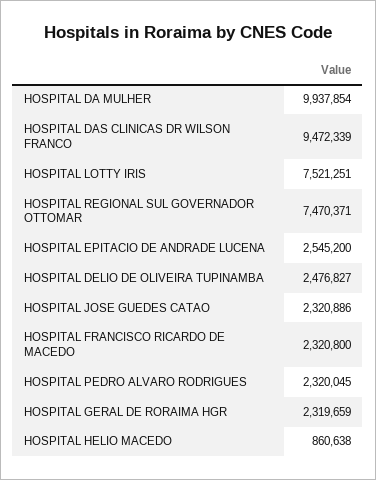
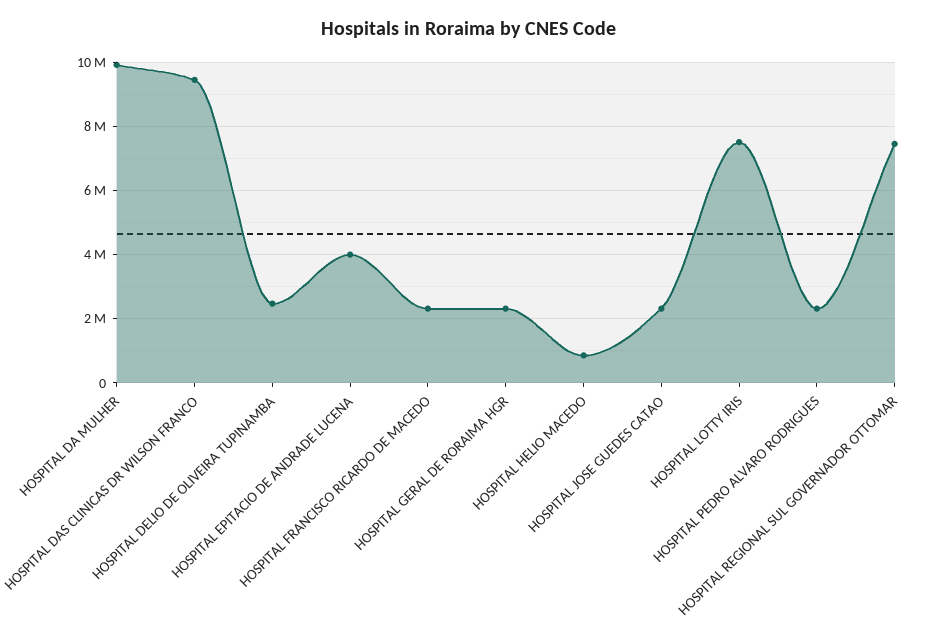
HOSPITAL EPITACIO DE ANDRADE LUCENA: 2545200 -> 4000000

